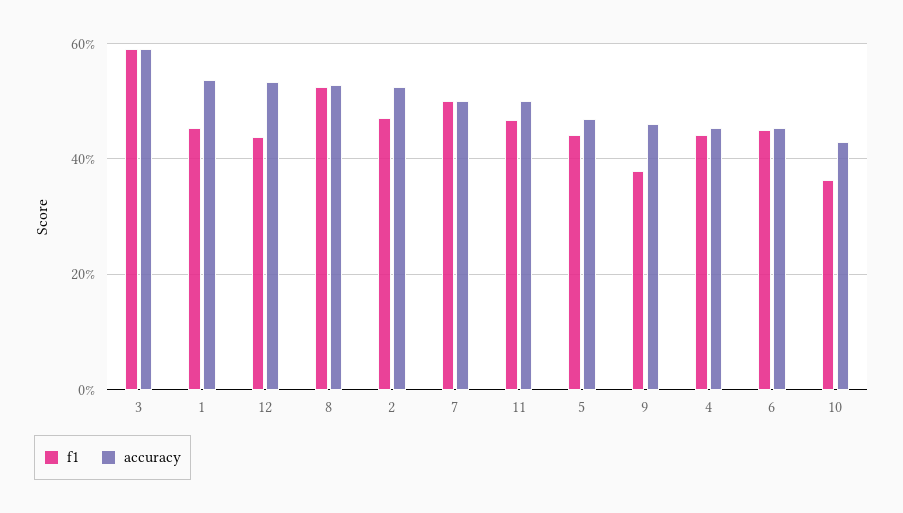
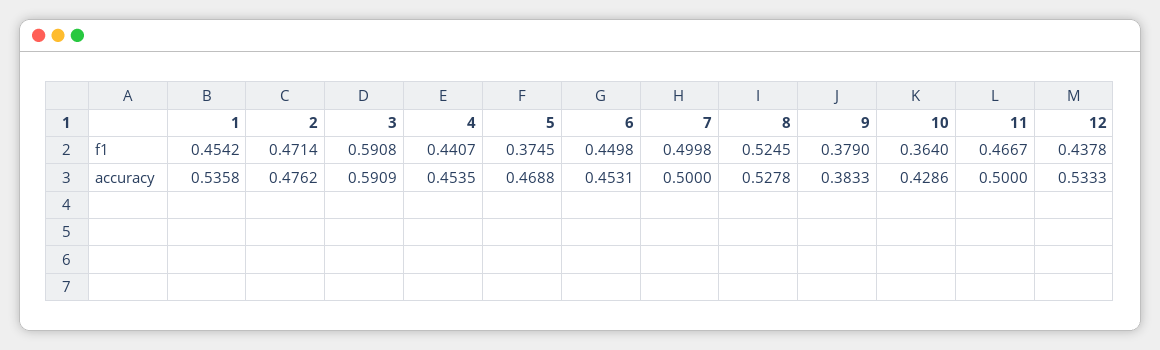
accuracy, 2: 0.52 -> 0.4762
f1, 5: 0.44 -> 0.3745
accuracy, 9: 0.46 -> 0.3833

